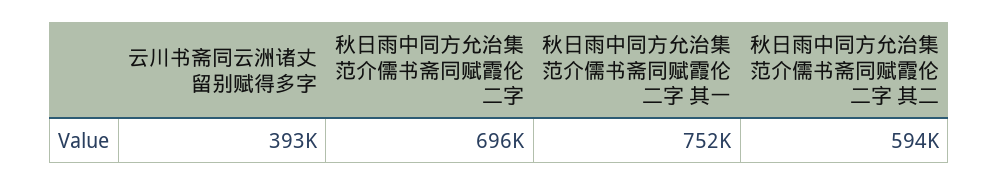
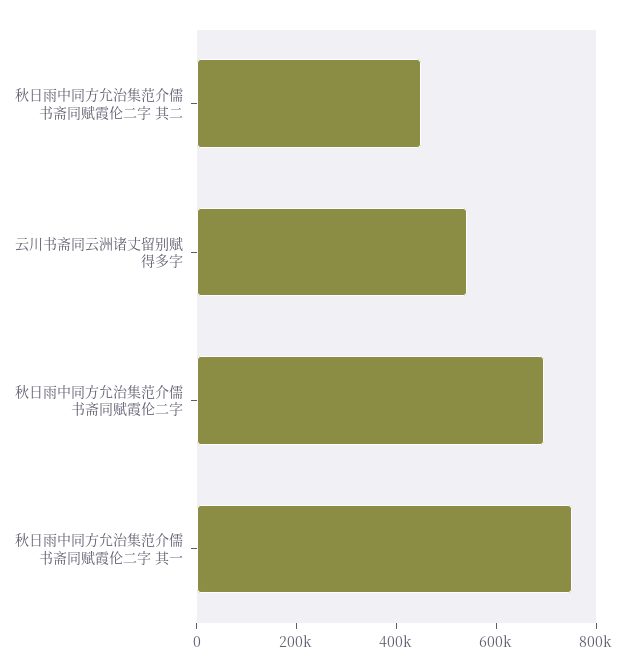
云川书斋同云洲诸丈留别赋得多字: 393000 -> 550000
秋日雨中同方允治集范介儒书斋同赋霞伦二字 其二: 594000 -> 450000

